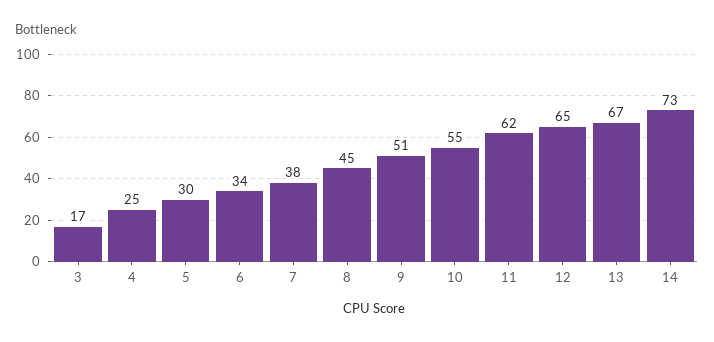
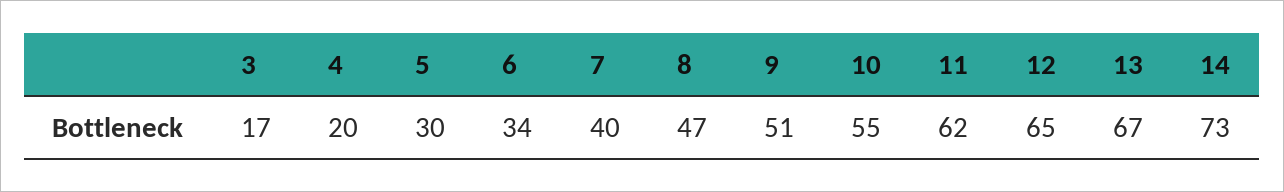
4: 25 -> 20
7: 38 -> 40
8: 45 -> 47

